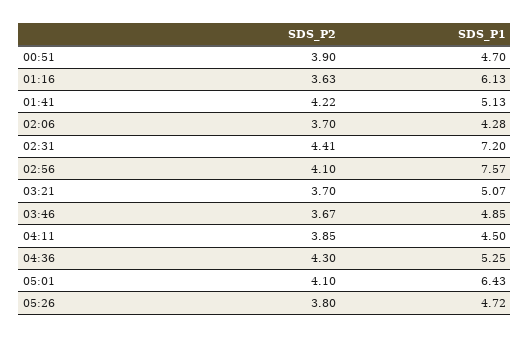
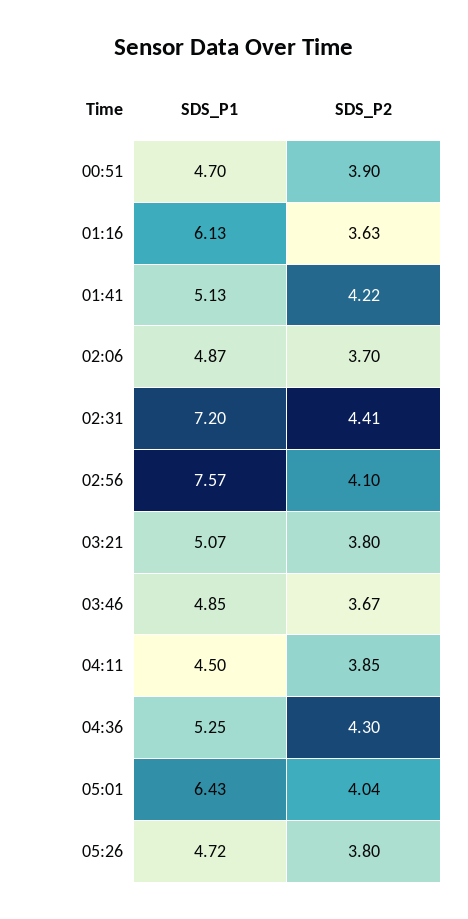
SDS_P1, 02:06: 4.28 -> 4.87
SDS_P2, 03:21: 3.7 -> 3.8
SDS_P2, 05:01: 4.1 -> 4.04

